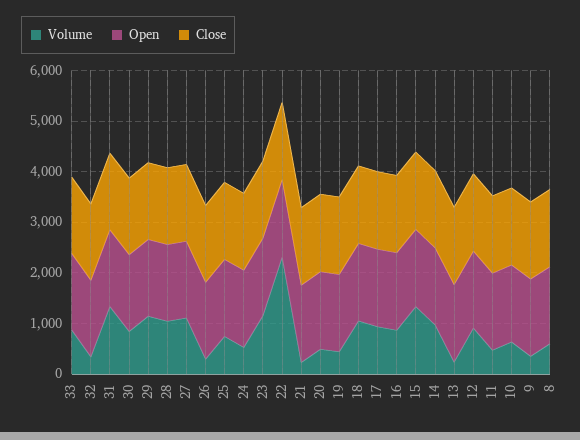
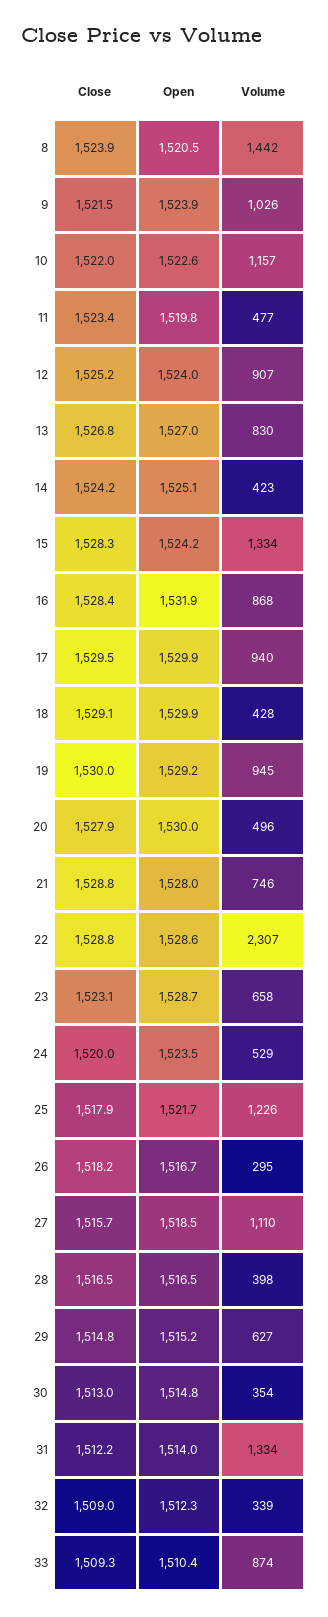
Volume, 30: 800 -> 354
Volume, 29: 1200 -> 627
Volume, 28: 1000 -> 398
Volume, 25: 800 -> 1226
Volume, 23: 1200 -> 658
Volume, 21: 200 -> 746
Volume, 19: 400 -> 945
Volume, 18: 1000 -> 428
Volume, 14: 1000 -> 423
Volume, 13: 200 -> 830
Volume, 10: 600 -> 1157
Volume, 9: 400 -> 1026
Volume, 8: 600 -> 1442

